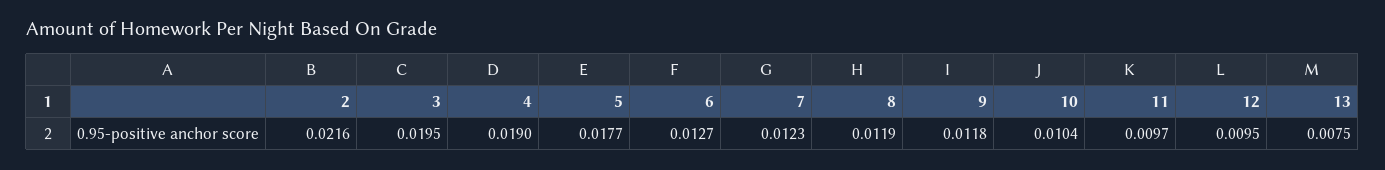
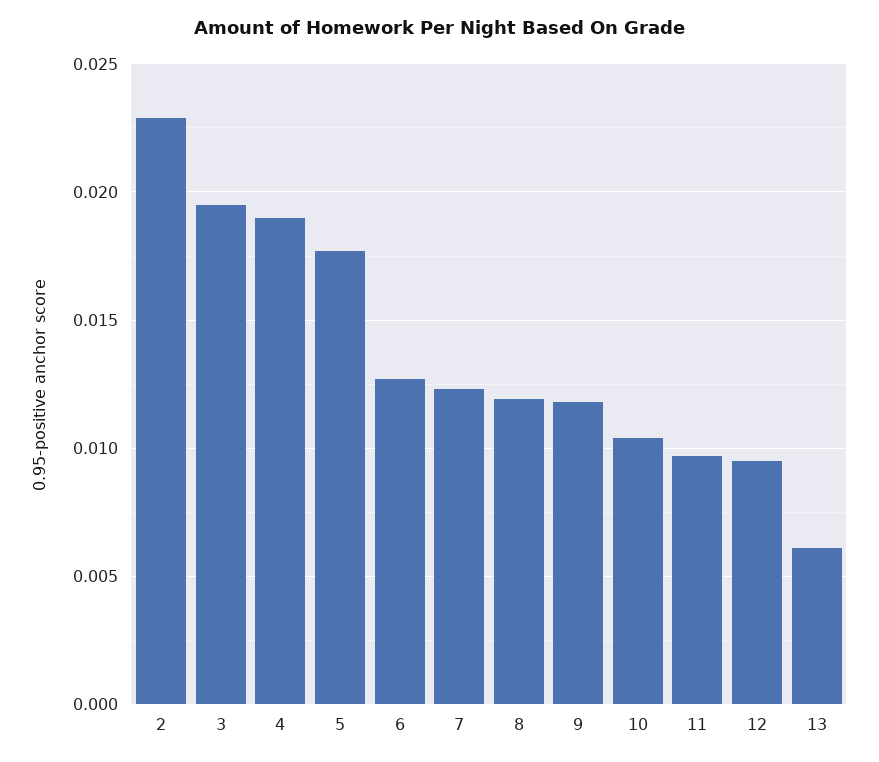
2: 0.0216 -> 0.023
13: 0.0075 -> 0.006

